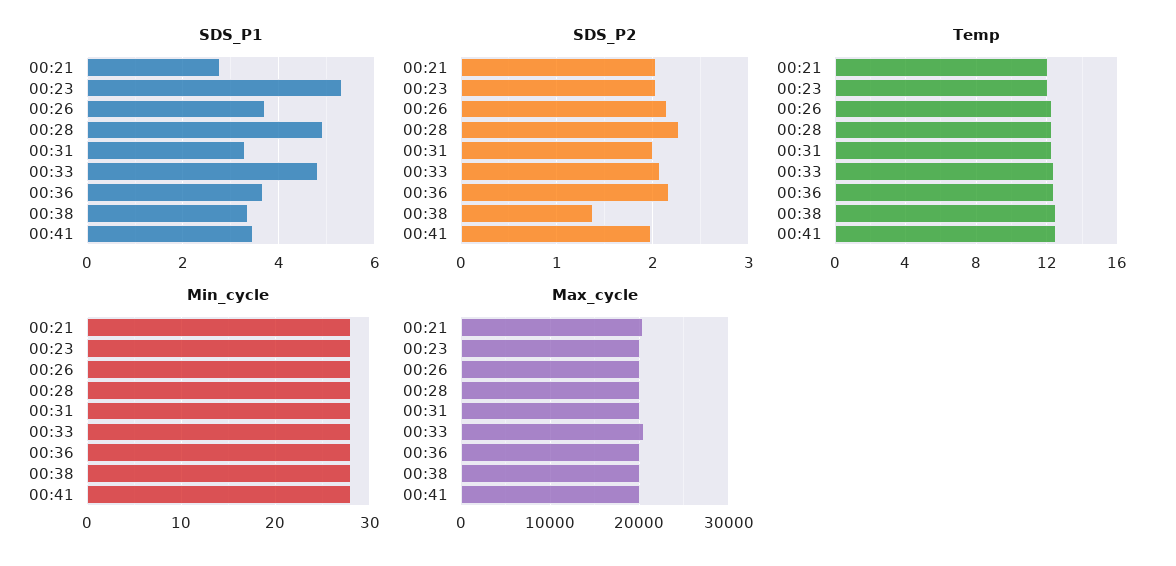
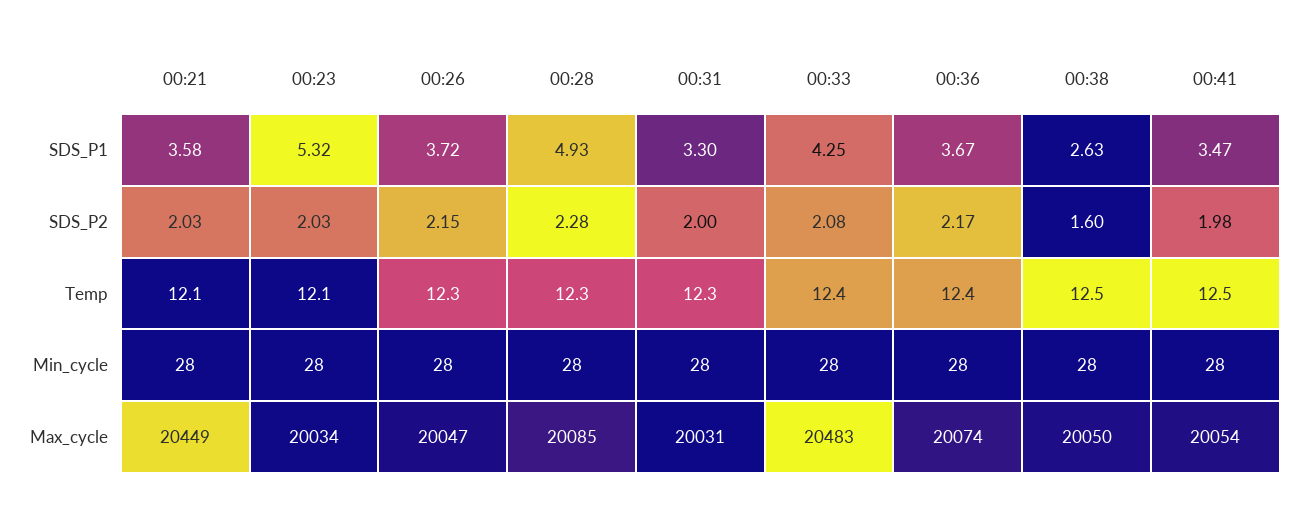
SDS_P1, 00:21: 2.8 -> 3.58
SDS_P1, 00:33: 4.8 -> 4.25
SDS_P1, 00:38: 3.4 -> 2.63
SDS_P2, 00:38: 1.4 -> 1.6

